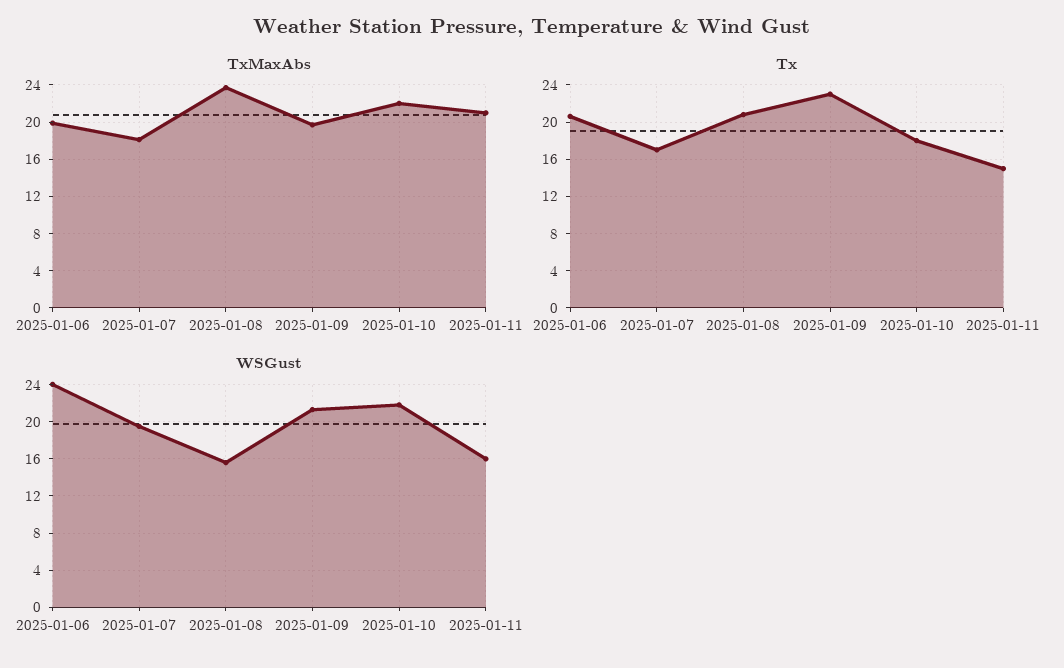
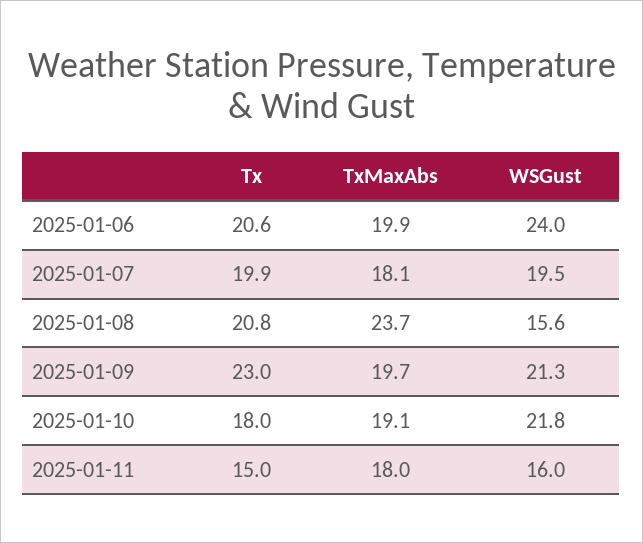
TxMaxAbs, 2025-01-10: 22 -> 19.1
TxMaxAbs, 2025-01-11: 21 -> 18
Tx, 2025-01-07: 17 -> 19.9

